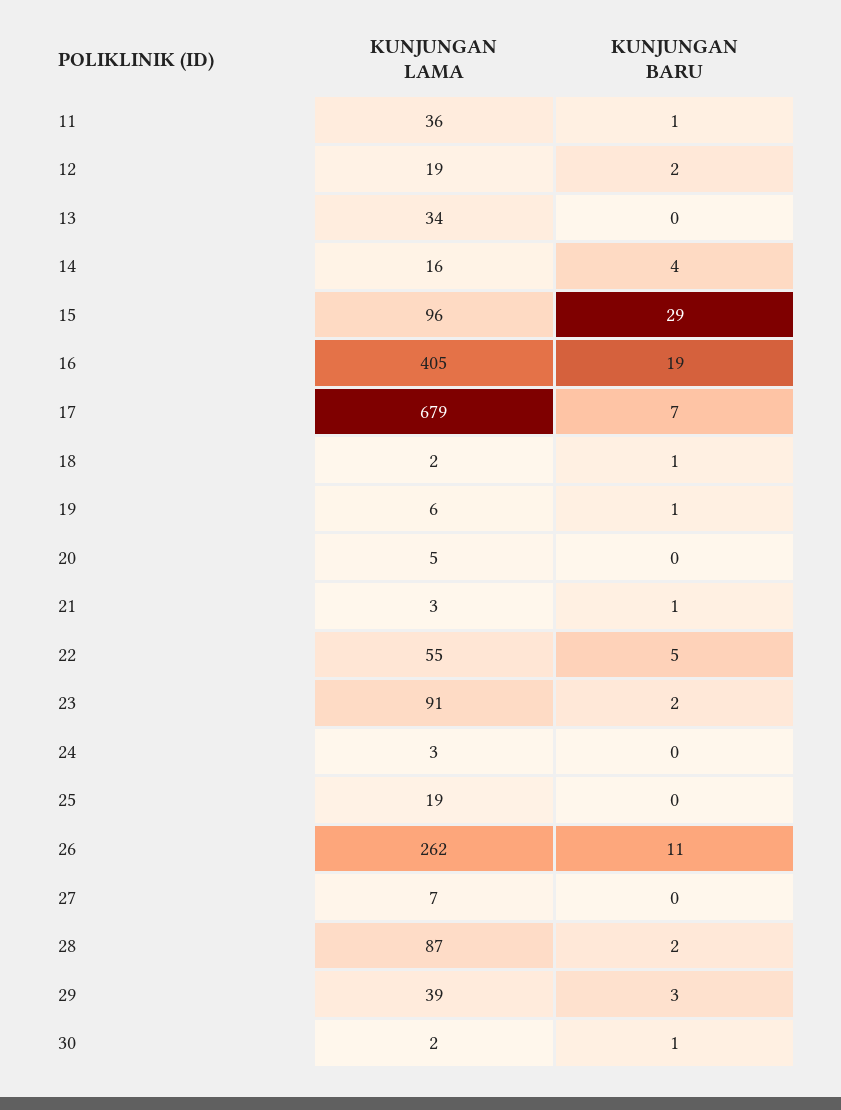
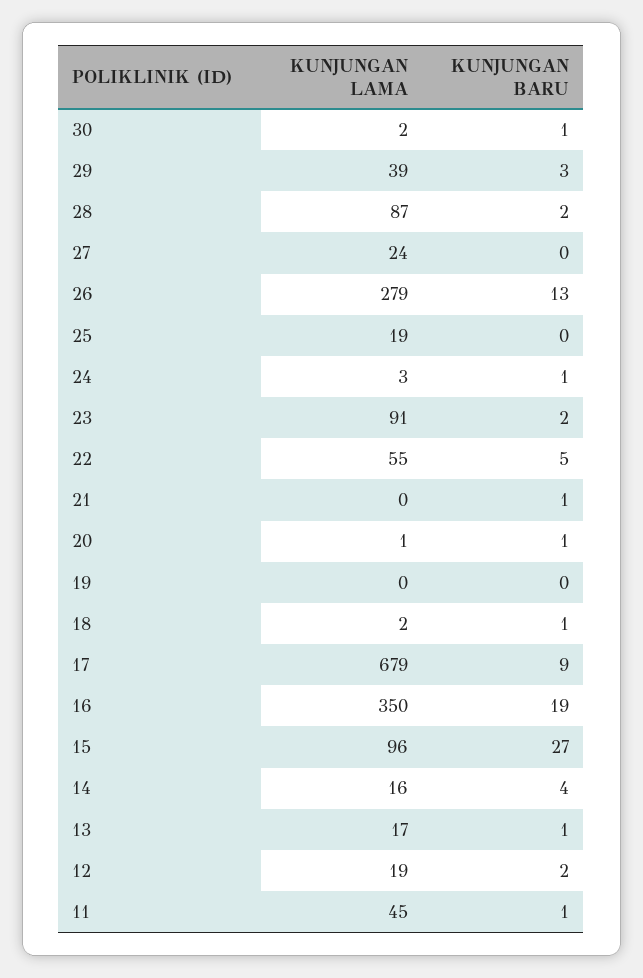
KUNJUNGAN LAMA, 11: 36 -> 45
KUNJUNGAN LAMA, 13: 34 -> 17
KUNJUNGAN BARU, 13: 0 -> 1
KUNJUNGAN BARU, 15: 29 -> 27
KUNJUNGAN LAMA, 16: 405 -> 350
KUNJUNGAN BARU, 17: 7 -> 9
KUNJUNGAN LAMA, 19: 6 -> 0
KUNJUNGAN BARU, 19: 1 -> 0
KUNJUNGAN LAMA, 20: 5 -> 1
KUNJUNGAN BARU, 20: 0 -> 1
KUNJUNGAN LAMA, 21: 3 -> 0
KUNJUNGAN BARU, 24: 0 -> 1
KUNJUNGAN LAMA, 26: 262 -> 279
KUNJUNGAN BARU, 26: 11 -> 13
KUNJUNGAN LAMA, 27: 7 -> 24

